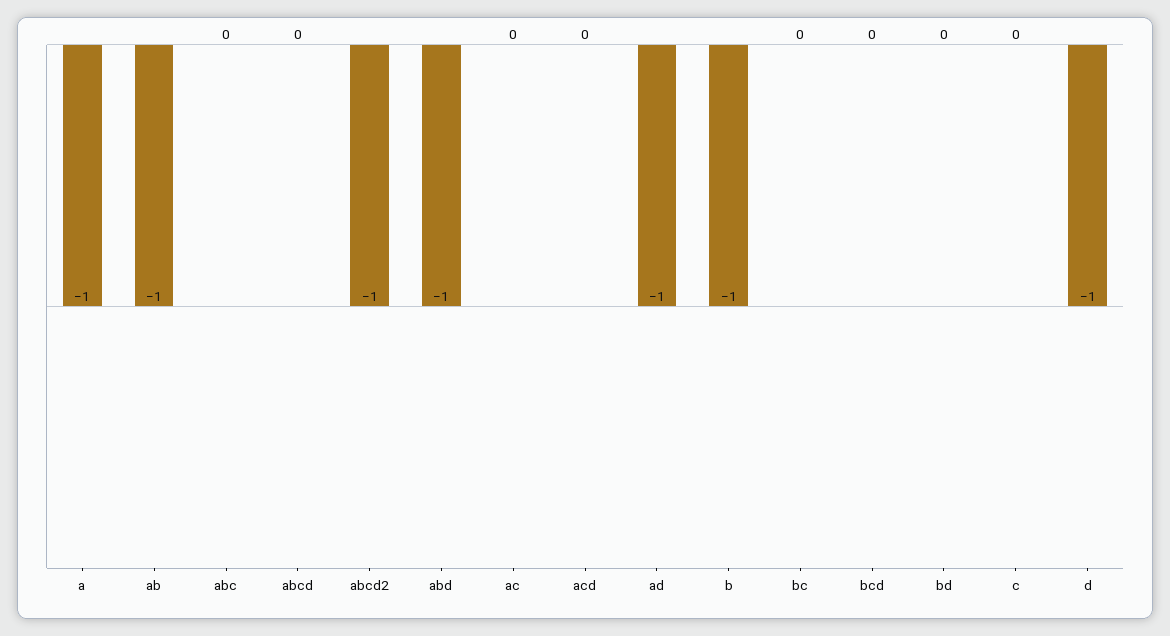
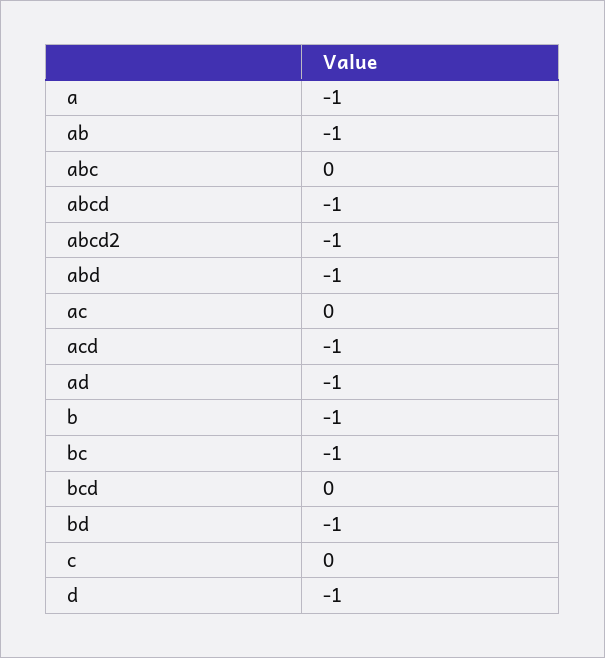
abcd: 0 -> -1
acd: 0 -> -1
bc: 0 -> -1
bd: 0 -> -1

